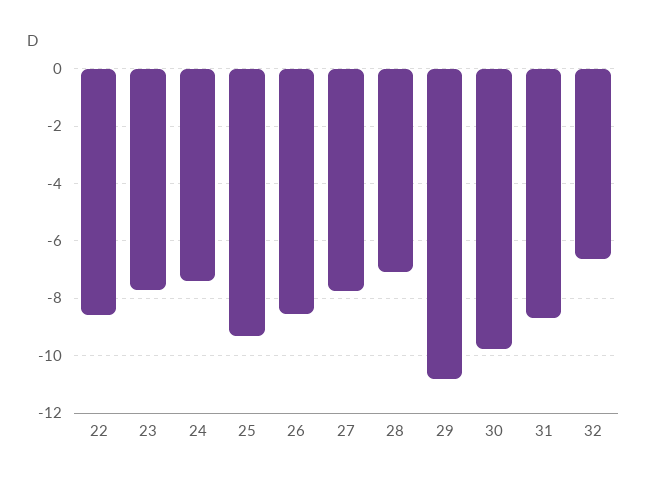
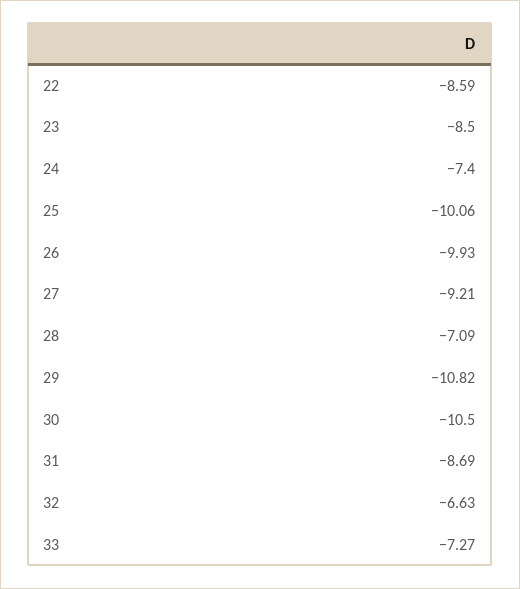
23: -7.75 -> -8.5
25: -9.25 -> -10.06
26: -8.5 -> -9.93
27: -7.75 -> -9.21
30: -9.75 -> -10.5
33: none -> -7.27

